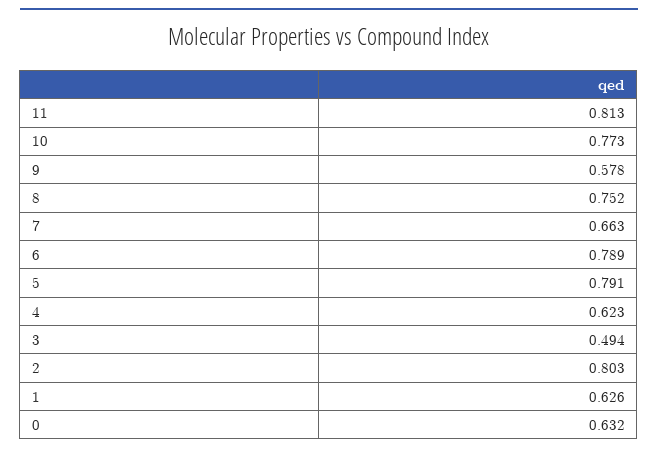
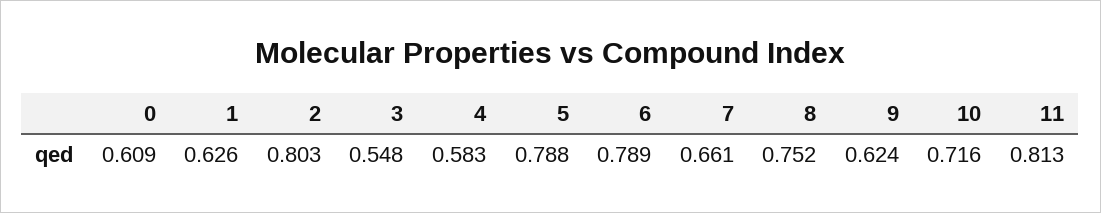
10: 0.773 -> 0.716
9: 0.578 -> 0.624
7: 0.663 -> 0.661
5: 0.791 -> 0.788
4: 0.623 -> 0.583
3: 0.494 -> 0.548
0: 0.632 -> 0.609

